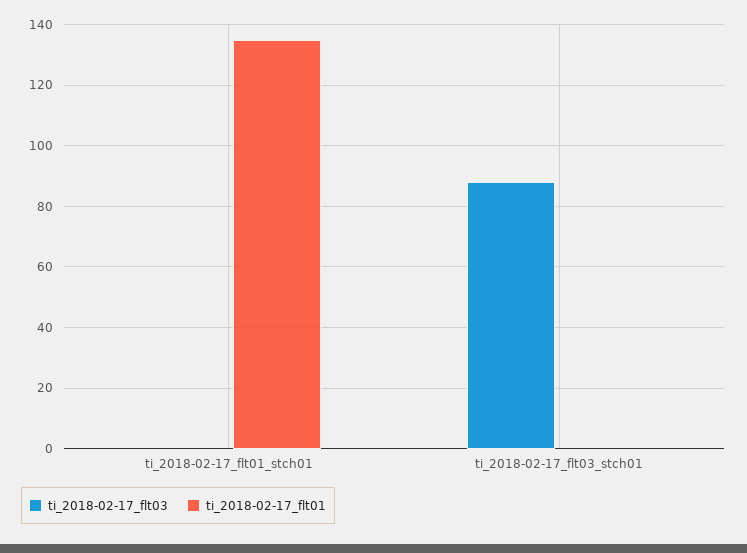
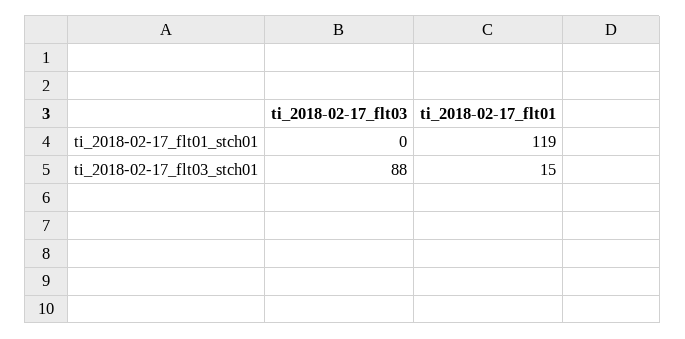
ti_2018-02-17_flt01, ti_2018-02-17_flt01_stch01: 135 -> 119
ti_2018-02-17_flt01, ti_2018-02-17_flt03_stch01: 0 -> 15

